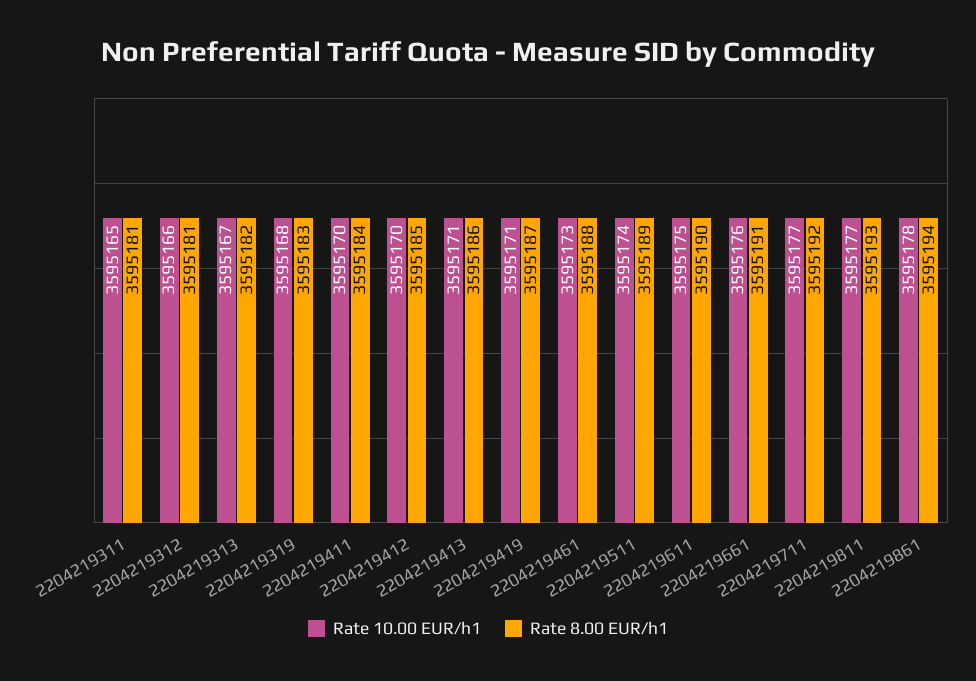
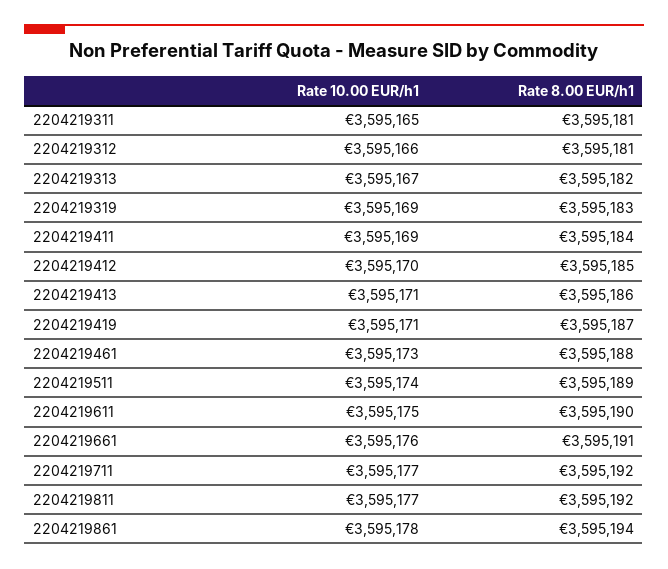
Rate 10.00 EUR/h1, 2204219319: 3595168 -> 3595169
Rate 10.00 EUR/h1, 2204219411: 3595170 -> 3595169
Rate 8.00 EUR/h1, 2204219811: 3595193 -> 3595192

